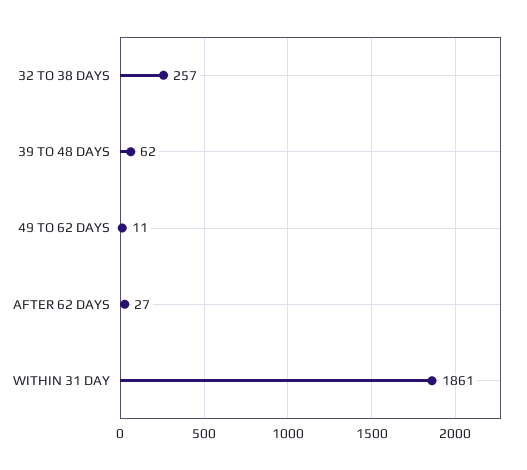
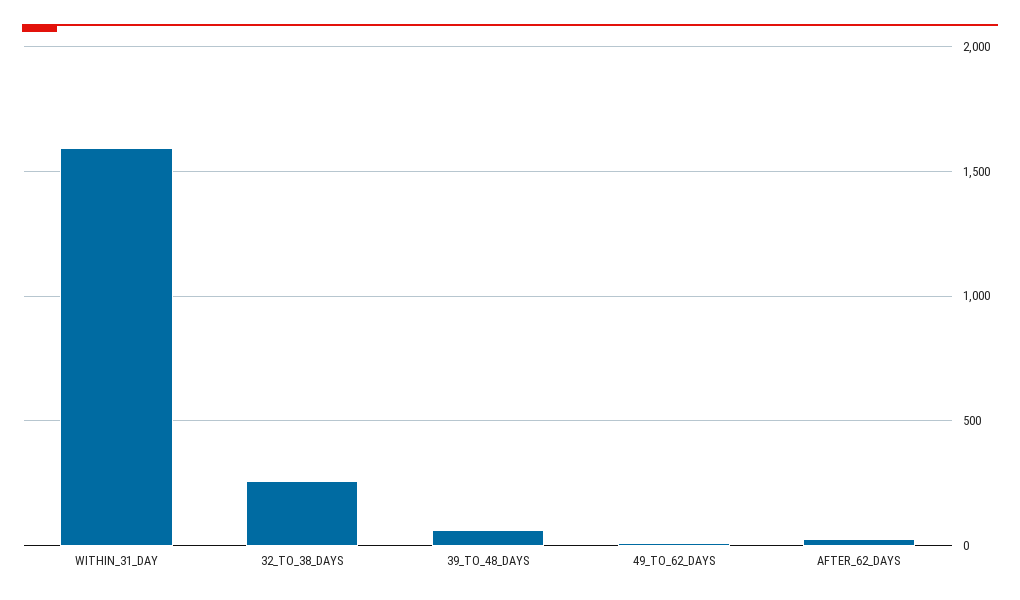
WITHIN 31 DAY: 1861 -> 1600

